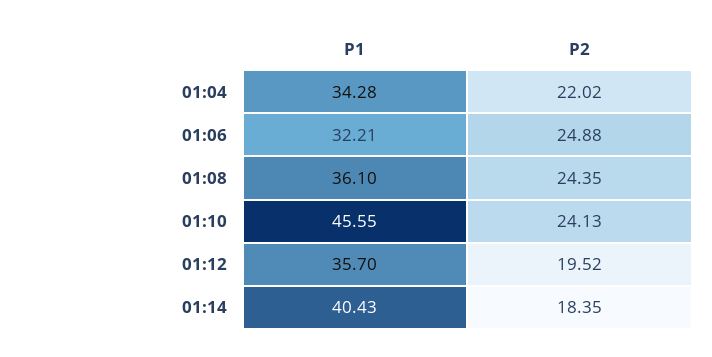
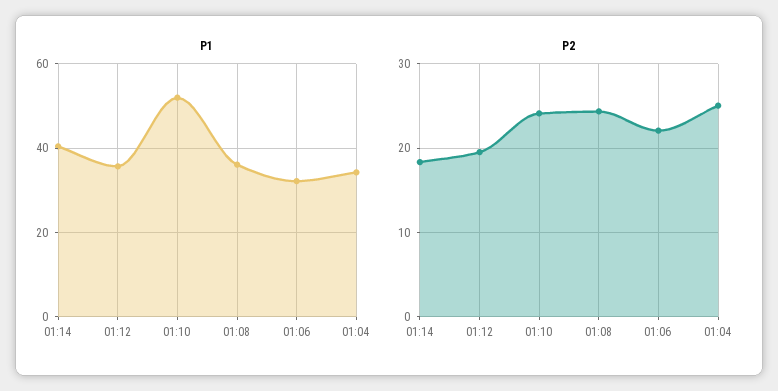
P2, 01:04: 22.02 -> 25
P2, 01:06: 24.88 -> 22
P1, 01:10: 45.55 -> 52

